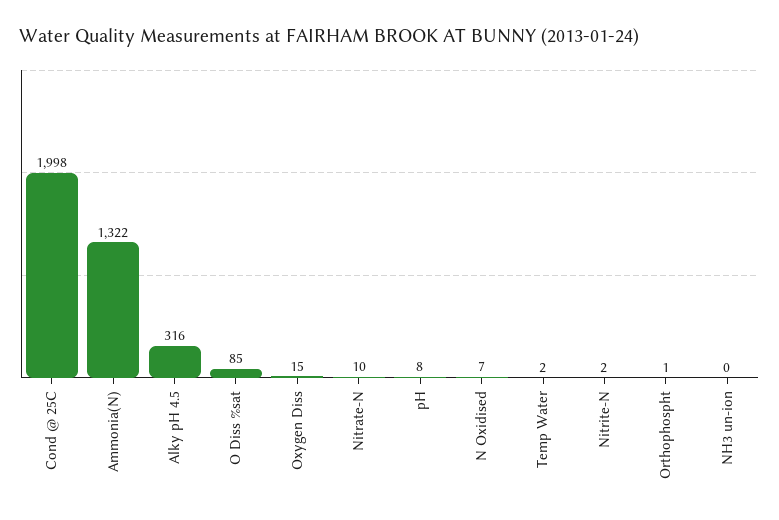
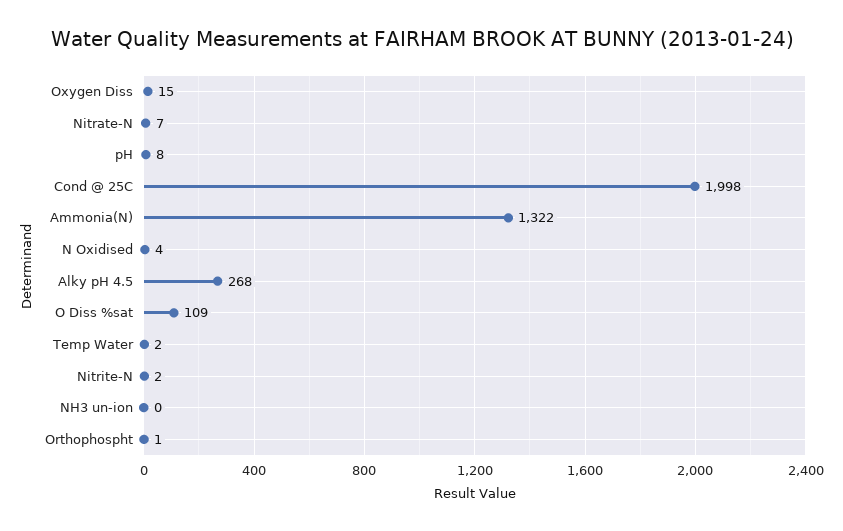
Alky pH 4.5: 316 -> 268
O Diss %sat: 85 -> 109
Nitrate-N: 10 -> 7
N Oxidised: 7 -> 4

